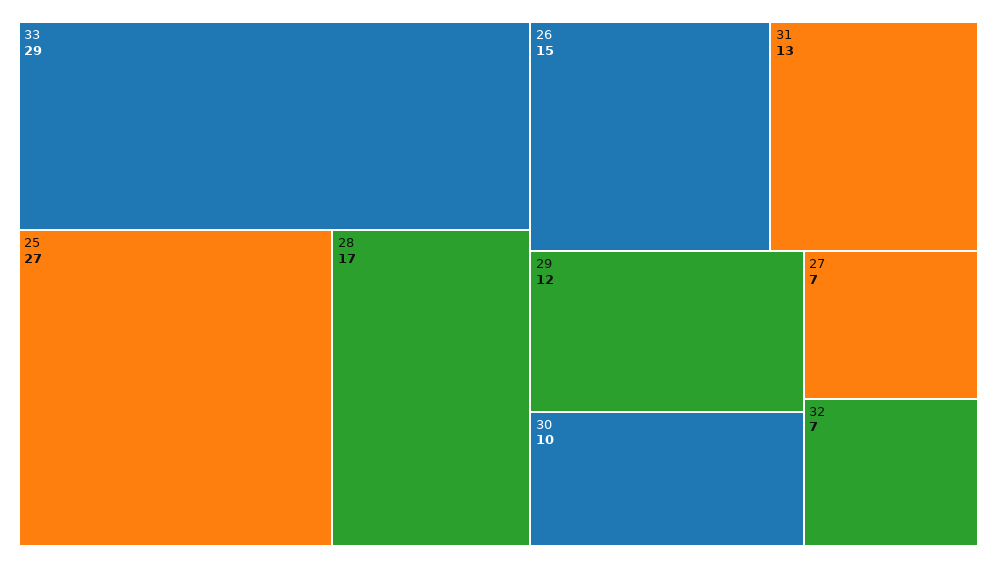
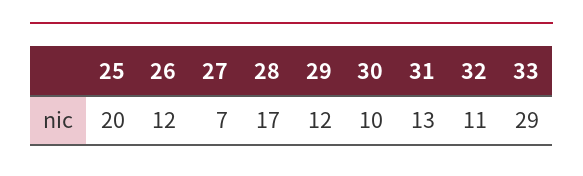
25: 27 -> 20
26: 15 -> 12
32: 7 -> 11

